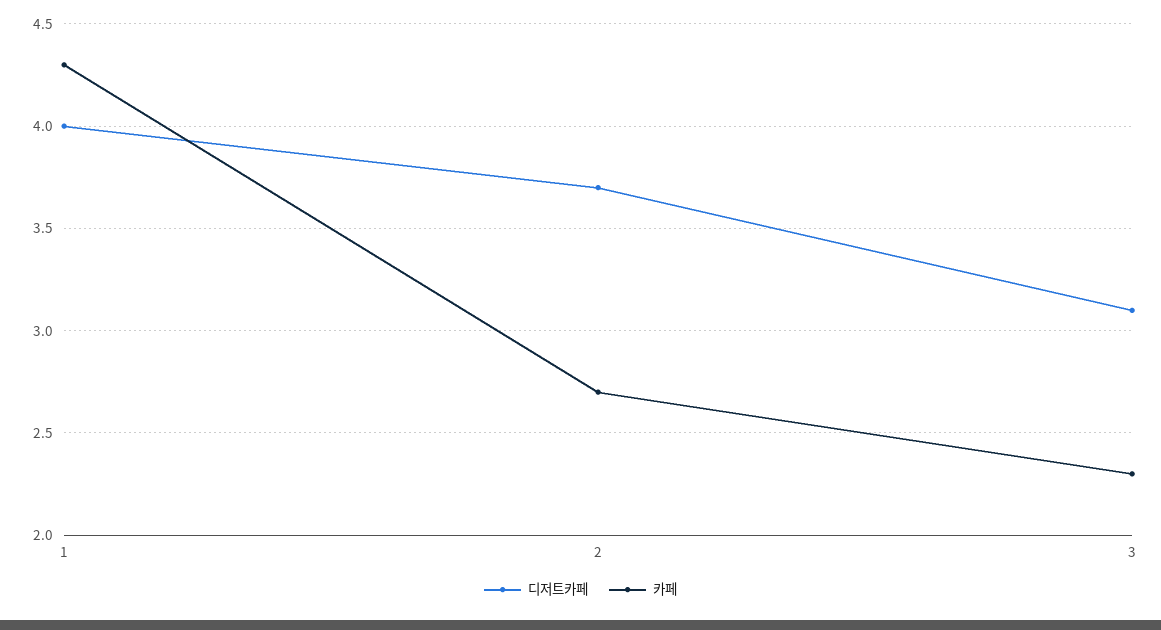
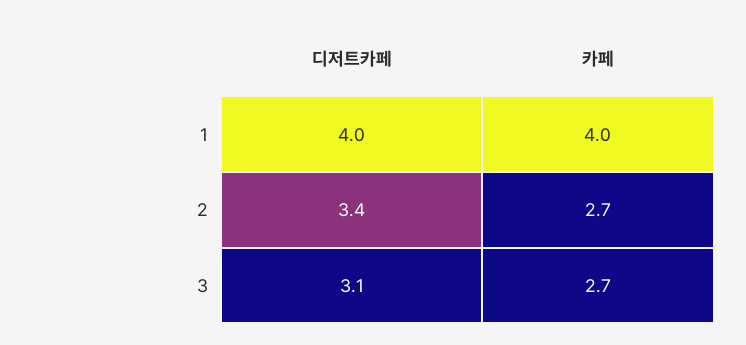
카페, 1: 4.3 -> 4
디저트카페, 2: 3.7 -> 3.4
카페, 3: 2.3 -> 2.7

